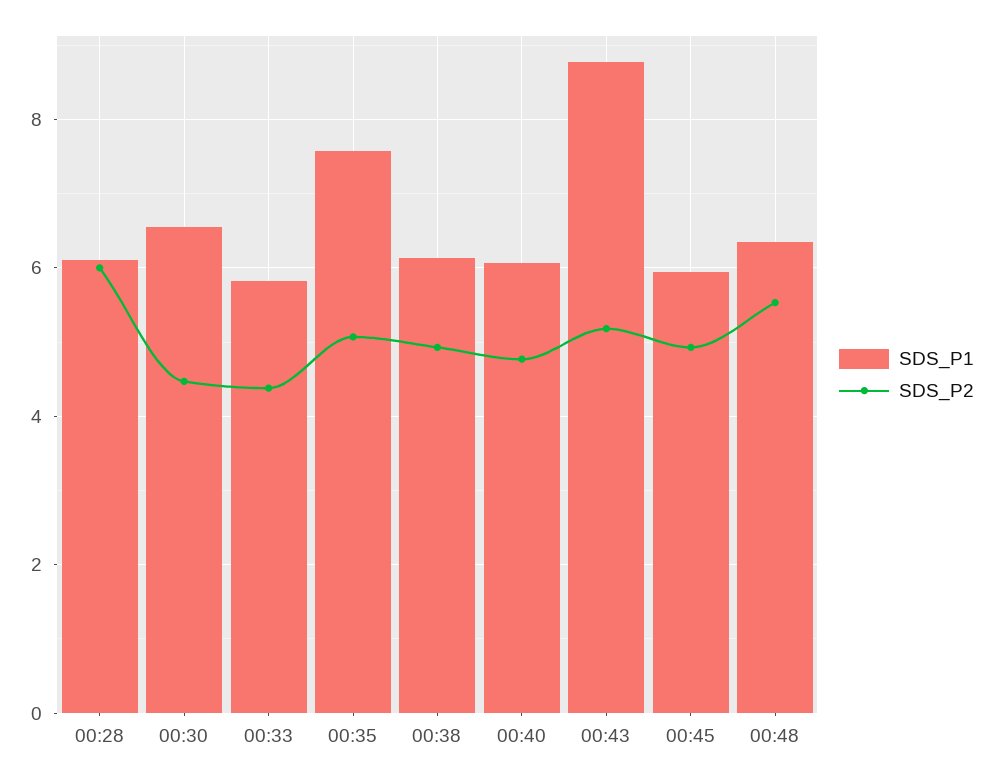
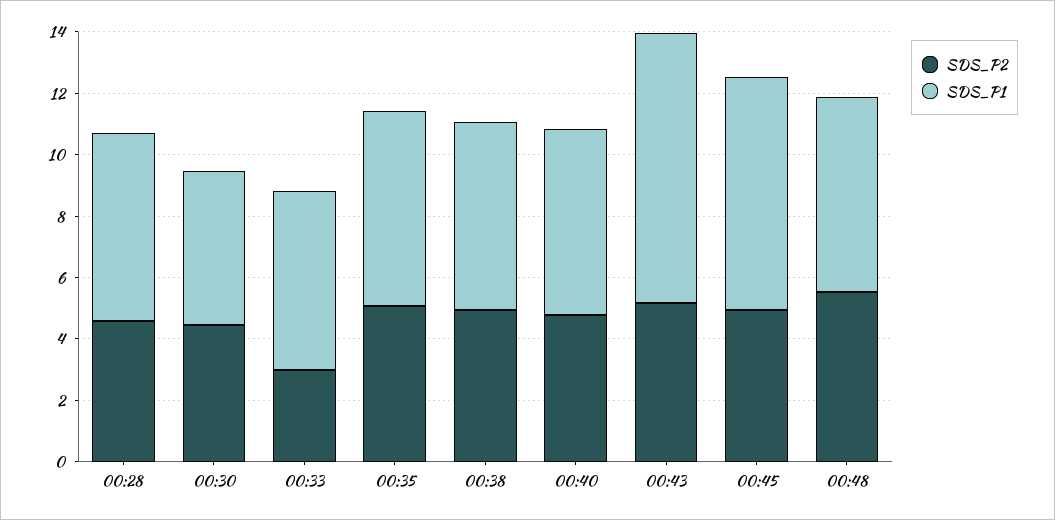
SDS_P2, 00:28: 6 -> 4.5
SDS_P1, 00:30: 6.6 -> 5
SDS_P2, 00:33: 4.4 -> 3
SDS_P1, 00:35: 7.6 -> 6.5
SDS_P1, 00:45: 6 -> 7.5

